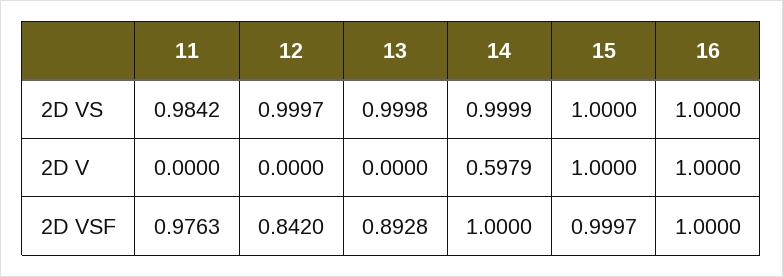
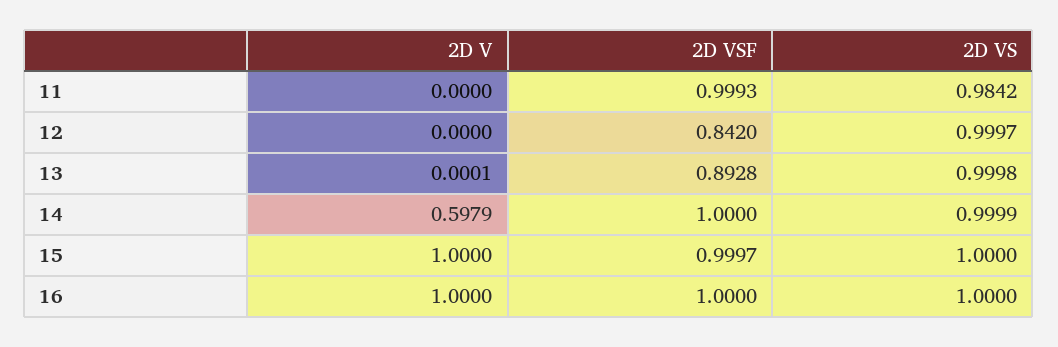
13, 2D V: 0 -> 0.0001
11, 2D VSF: 0.9763 -> 0.9993

